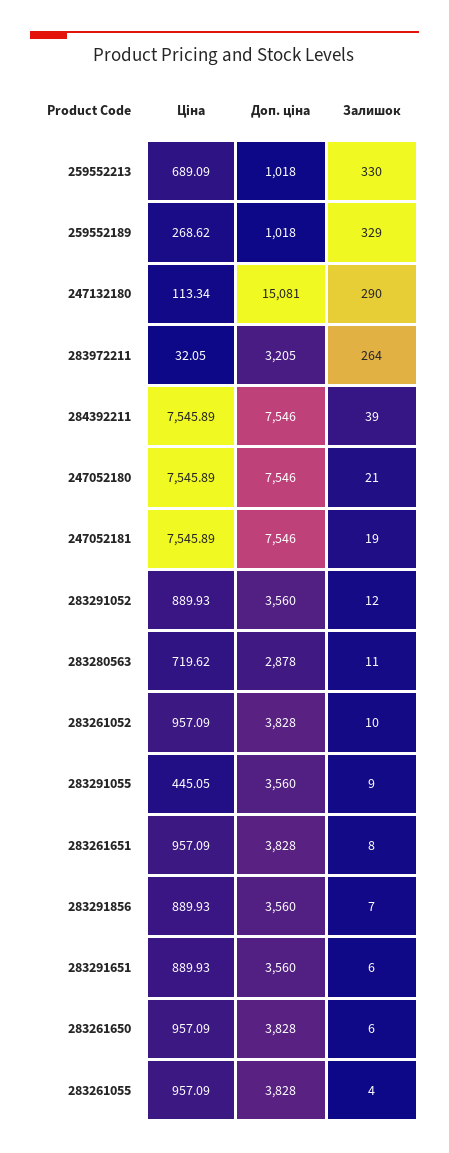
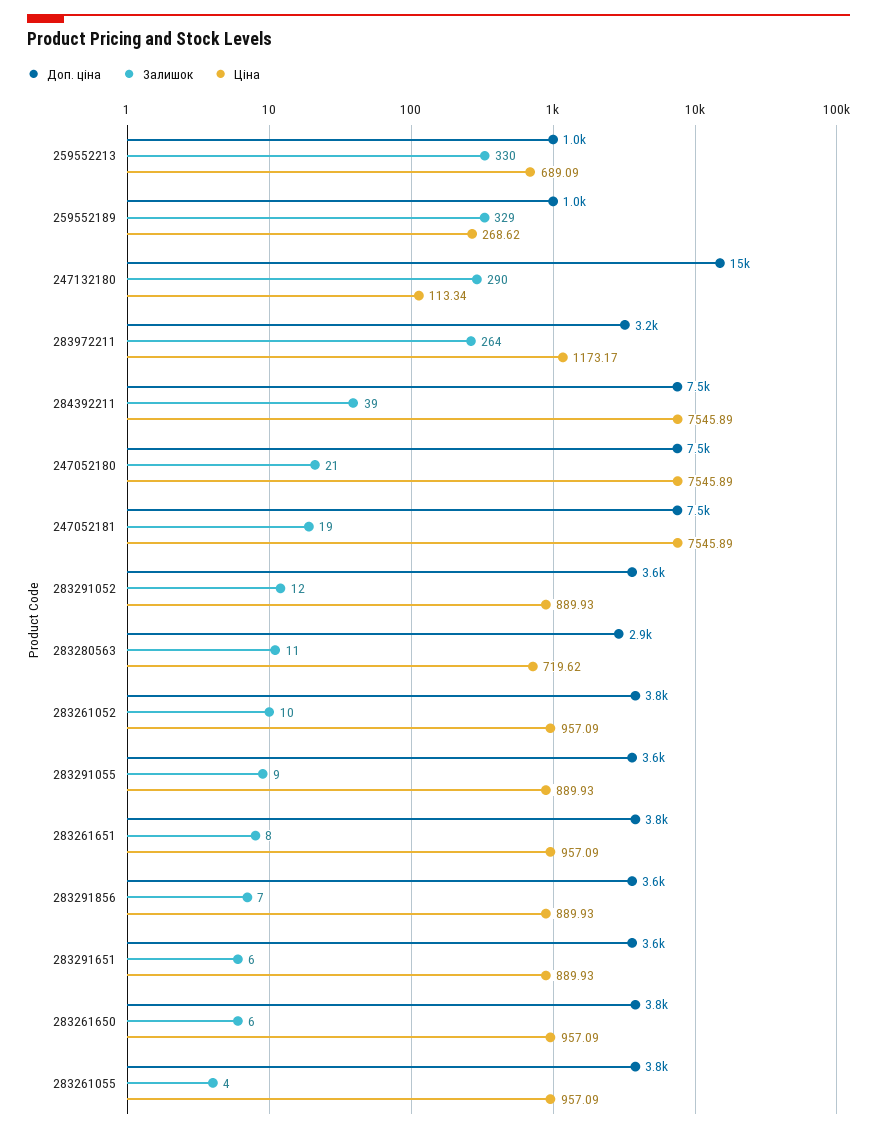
Ціна, 283972211: 32.05 -> 1173.17
Ціна, 283291055: 445.05 -> 889.93

